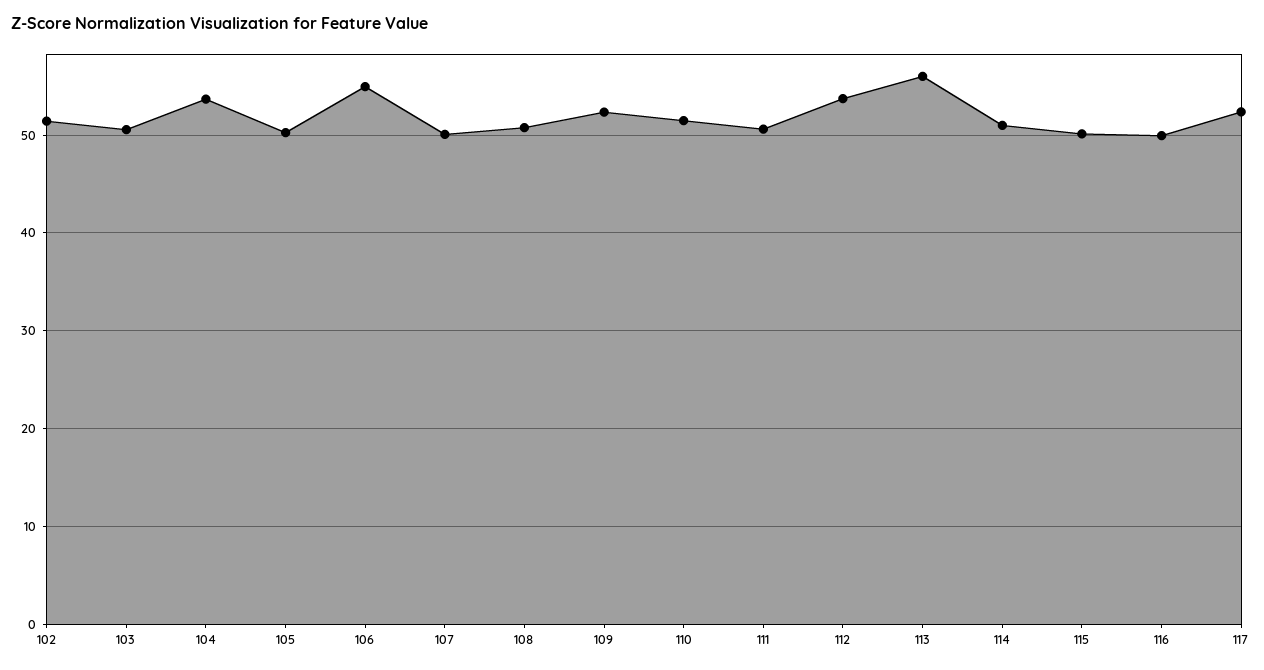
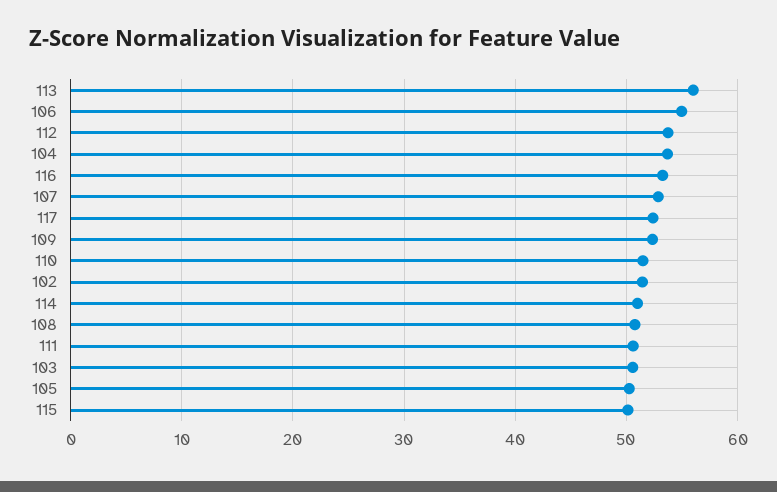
107: 50 -> 53
116: 50 -> 53

